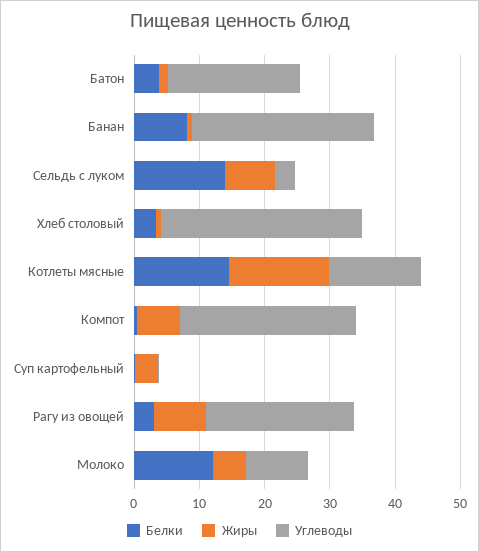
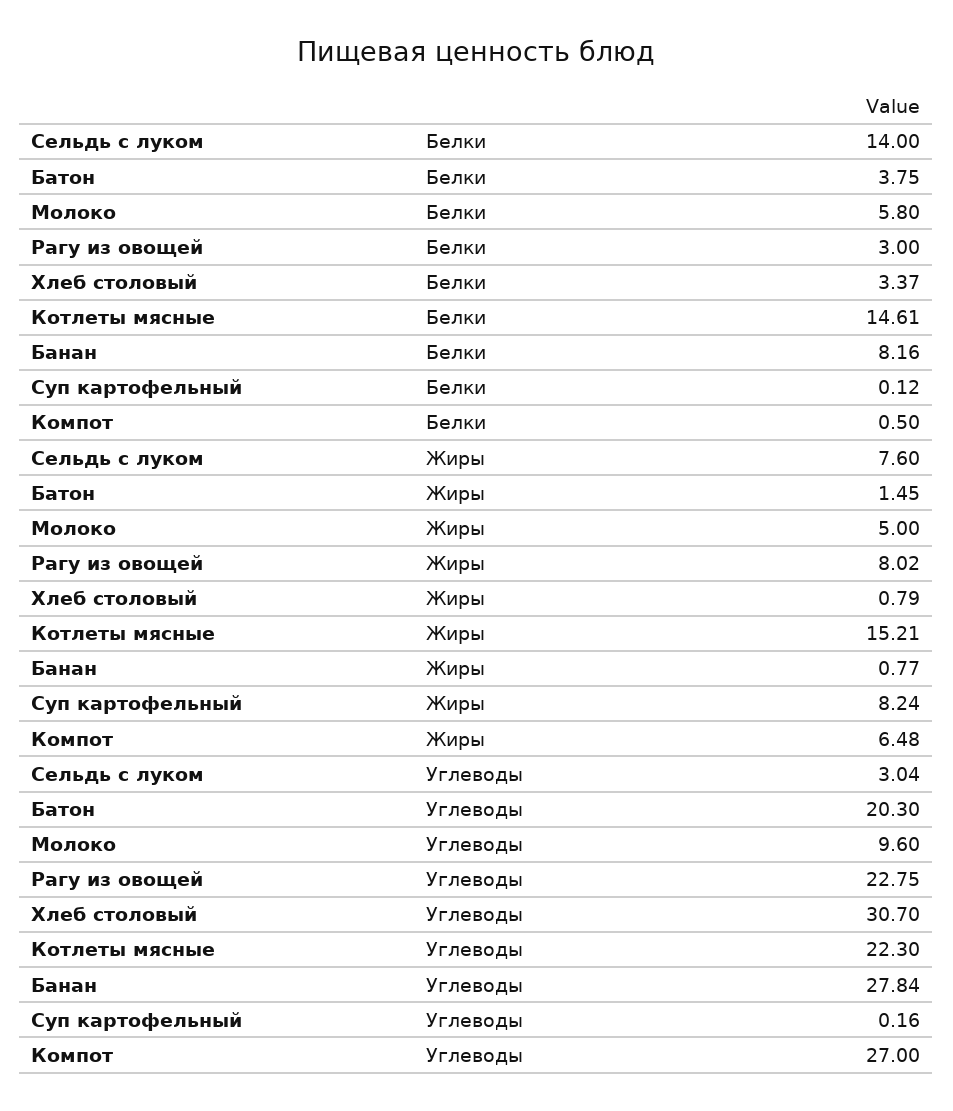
Углеводы, Котлеты мясные: 14 -> 22.3
Жиры, Суп картофельный: 4 -> 8.24
Белки, Молоко: 12 -> 5.8

